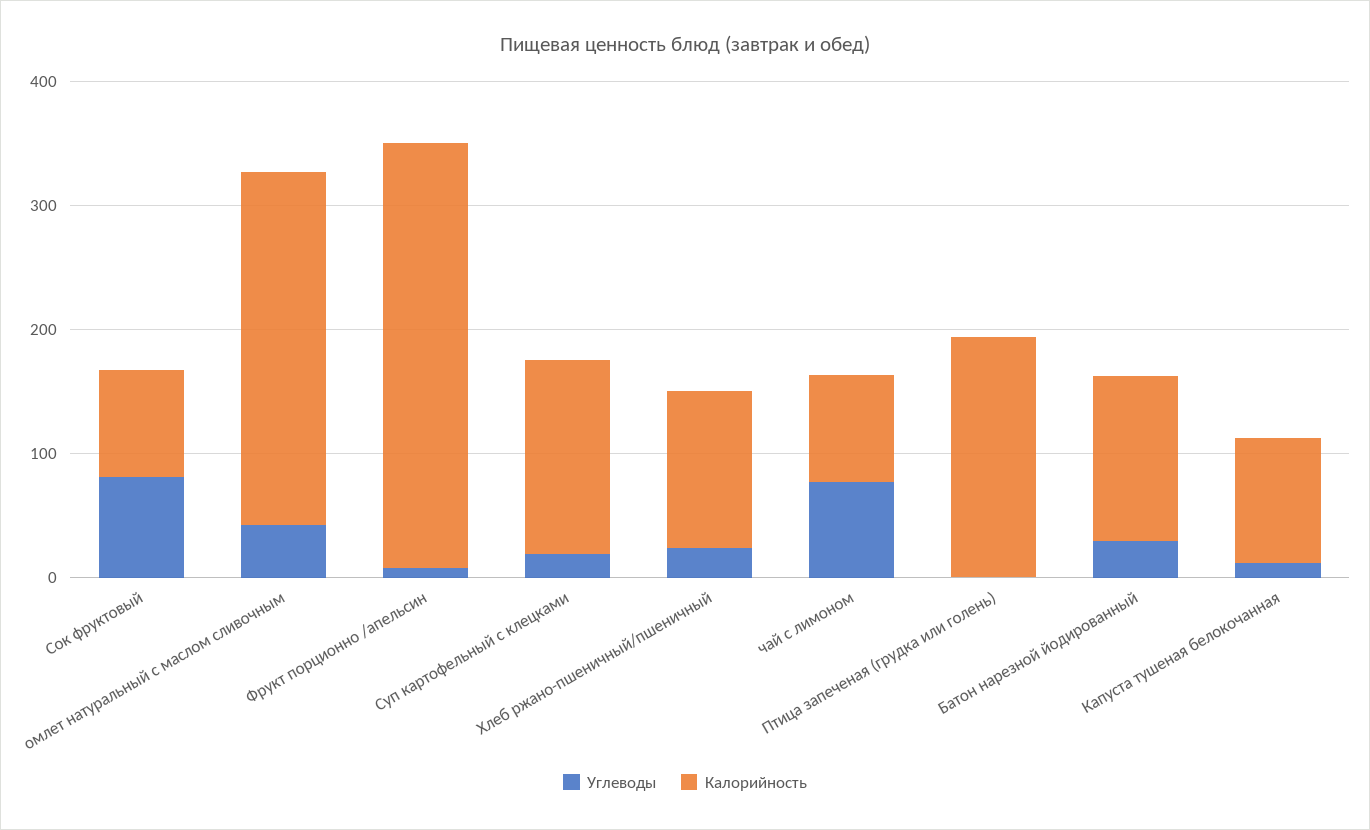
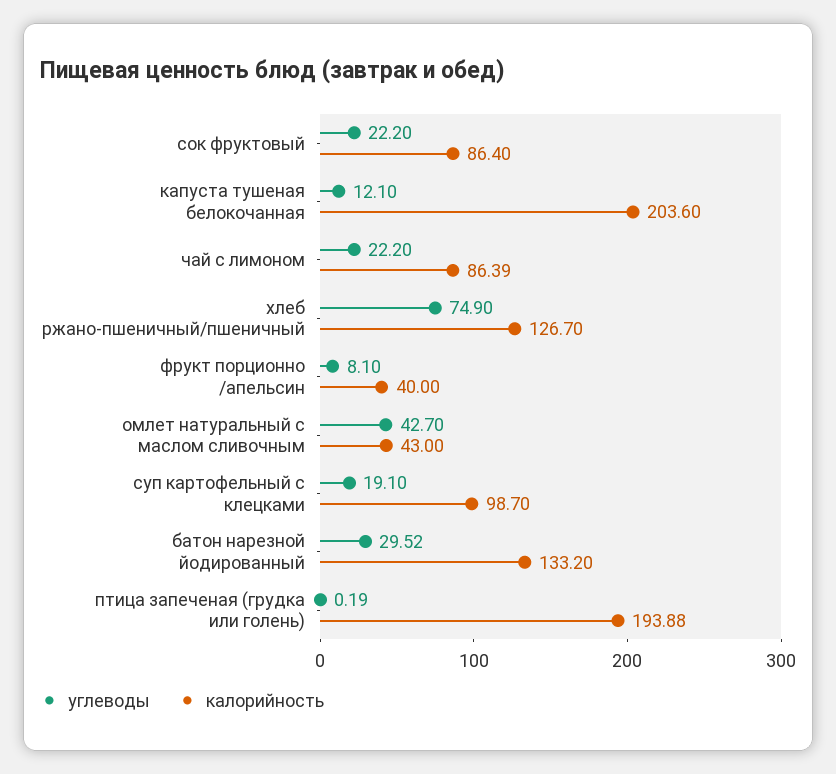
Углеводы, Сок фруктовый: 80 -> 22.2
Калорийность, омлет натуральный с маслом сливочным: 280 -> 43
Калорийность, Фрукт порционно /апельсин: 340 -> 40
Калорийность, Суп картофельный с клецками: 160 -> 98.7
Углеводы, Хлеб ржано-пшеничный/пшеничный: 20 -> 74.9
Углеводы, чай с лимоном: 80 -> 22.2
Калорийность, Капуста тушеная белокочанная: 100 -> 203.6

